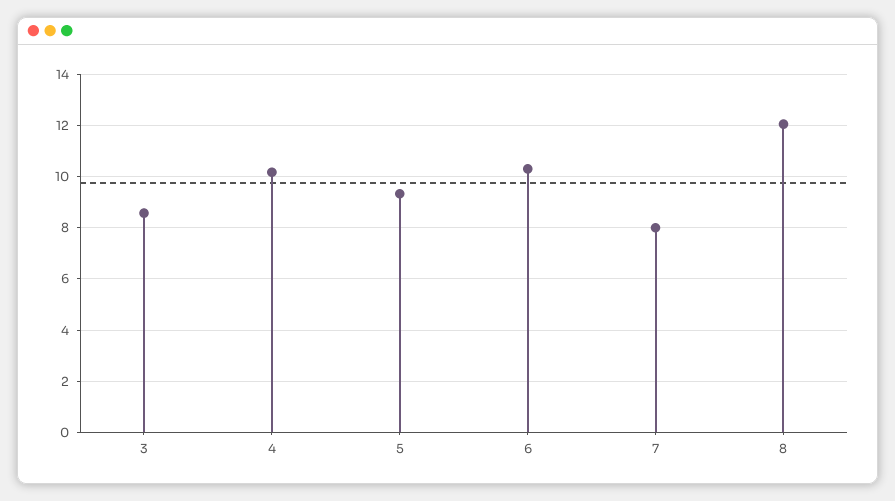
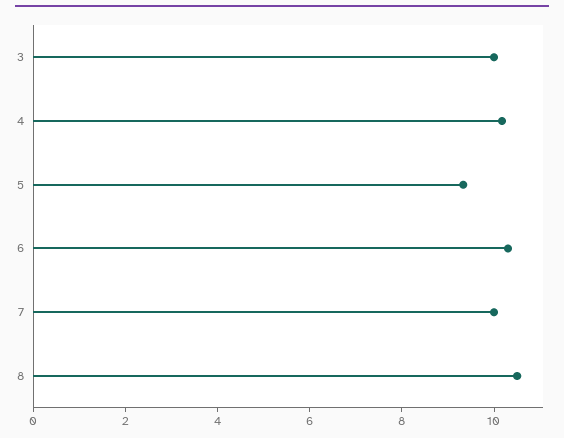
3: 8.5 -> 10
7: 8 -> 10
8: 12 -> 10.5

